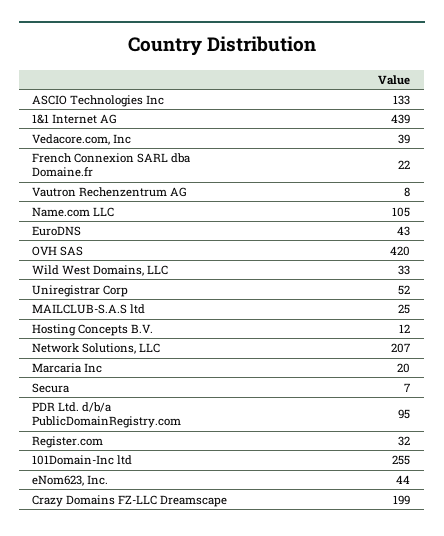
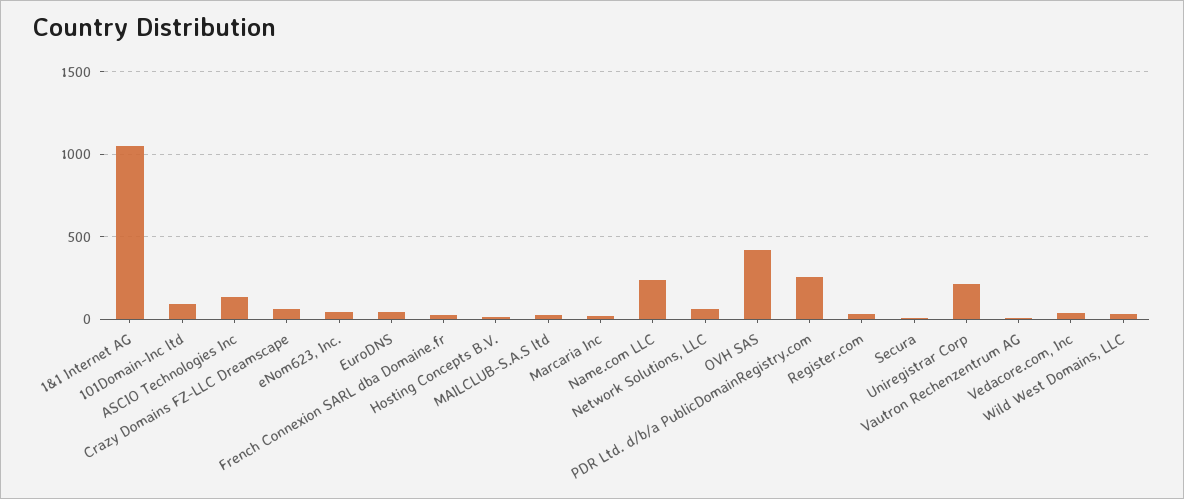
1&1 Internet AG: 439 -> 1050
Name.com LLC: 105 -> 250
Uniregistrar Corp: 52 -> 200
Network Solutions, LLC: 207 -> 50
PDR Ltd. d/b/a PublicDomainRegistry.com: 95 -> 250
101Domain-Inc ltd: 255 -> 100
Crazy Domains FZ-LLC Dreamscape: 199 -> 50

